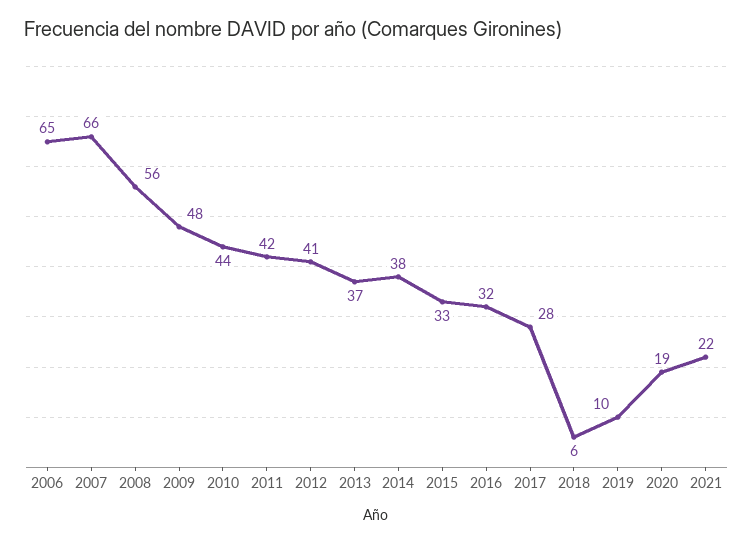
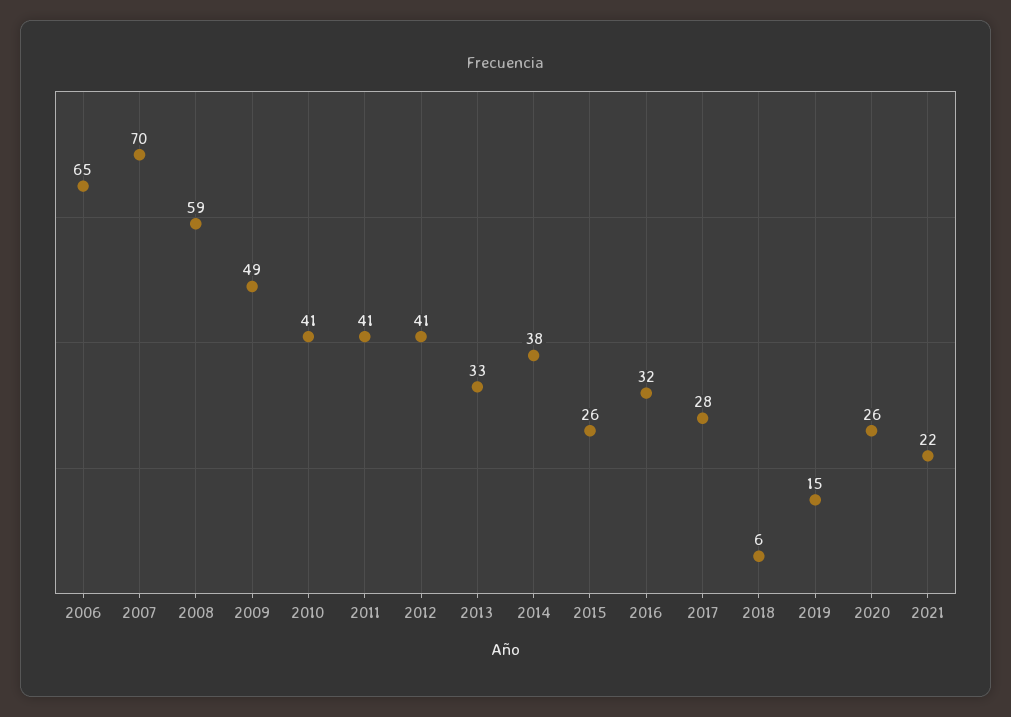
2007: 66 -> 70
2008: 56 -> 59
2009: 48 -> 49
2010: 44 -> 41
2011: 42 -> 41
2013: 37 -> 33
2015: 33 -> 26
2019: 10 -> 15
2020: 19 -> 26

